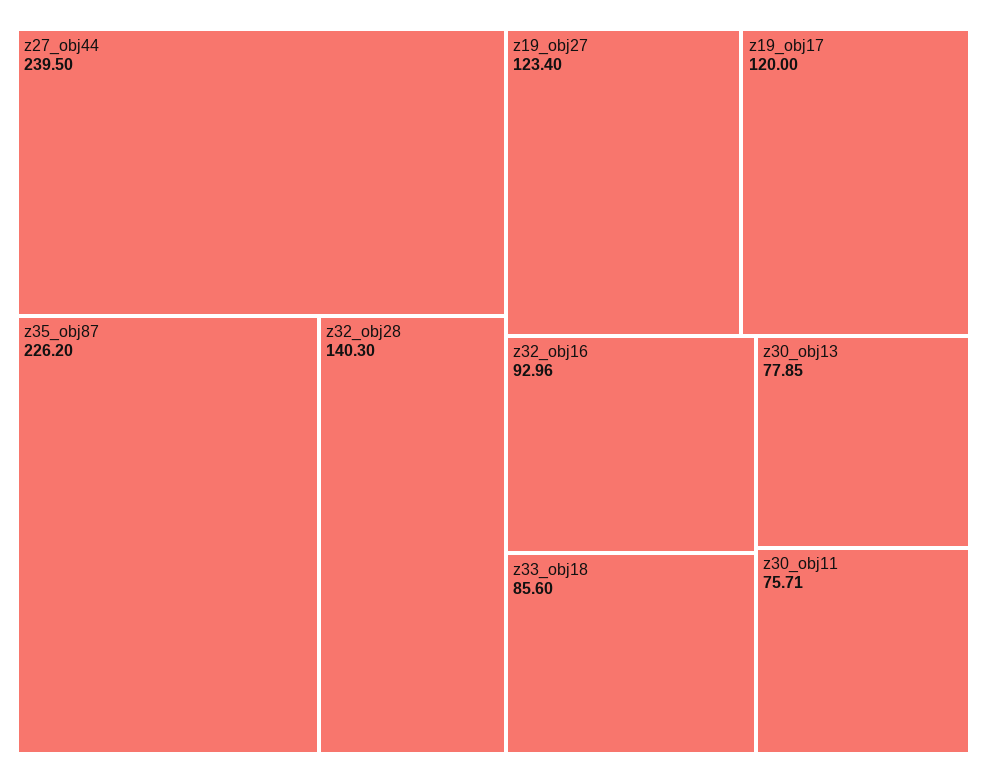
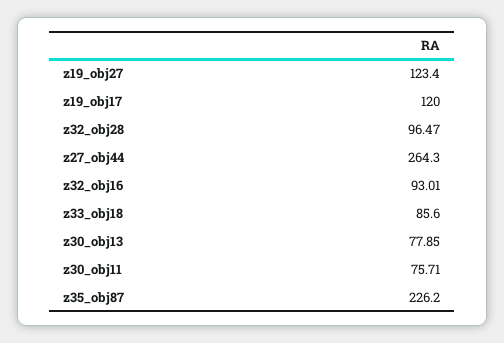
z27_obj44: 239.5 -> 264.3
z32_obj28: 140.3 -> 96.47
z32_obj16: 92.96 -> 93.01

